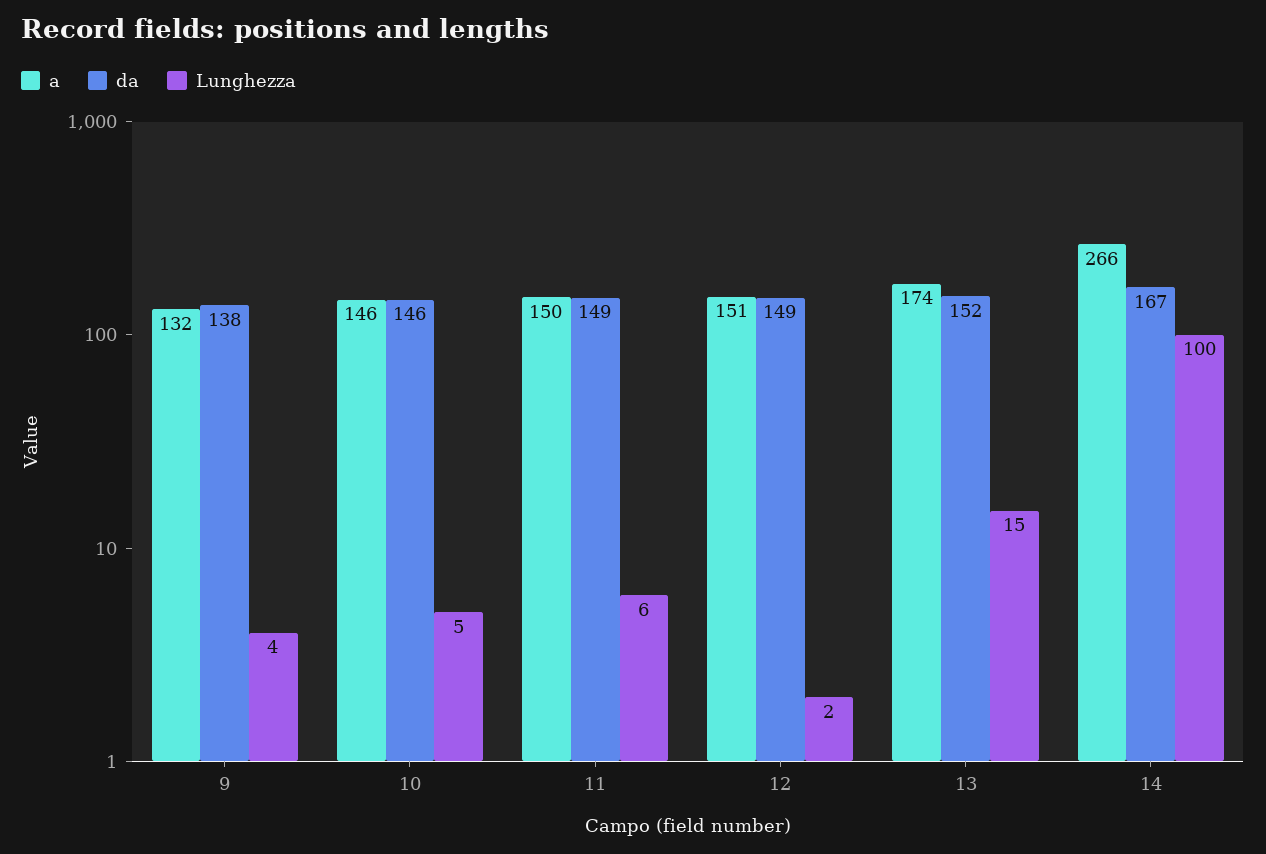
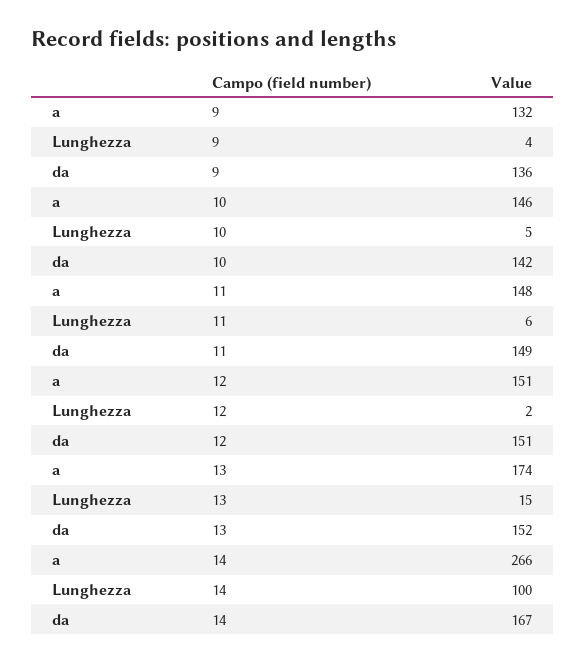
da, 9: 138 -> 136
da, 10: 146 -> 142
a, 11: 150 -> 148
da, 12: 149 -> 151

